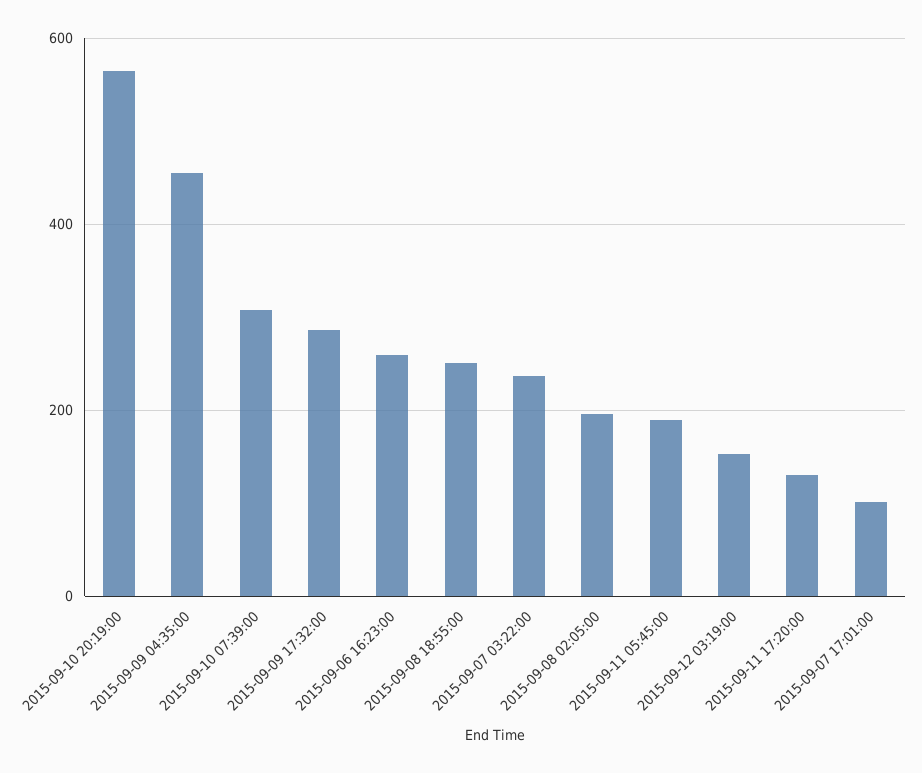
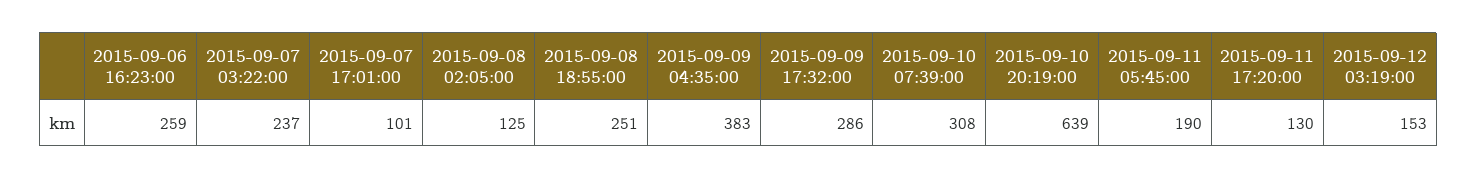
2015-09-10 20:19:00: 560 -> 639
2015-09-09 04:35:00: 460 -> 383
2015-09-08 02:05:00: 200 -> 125

